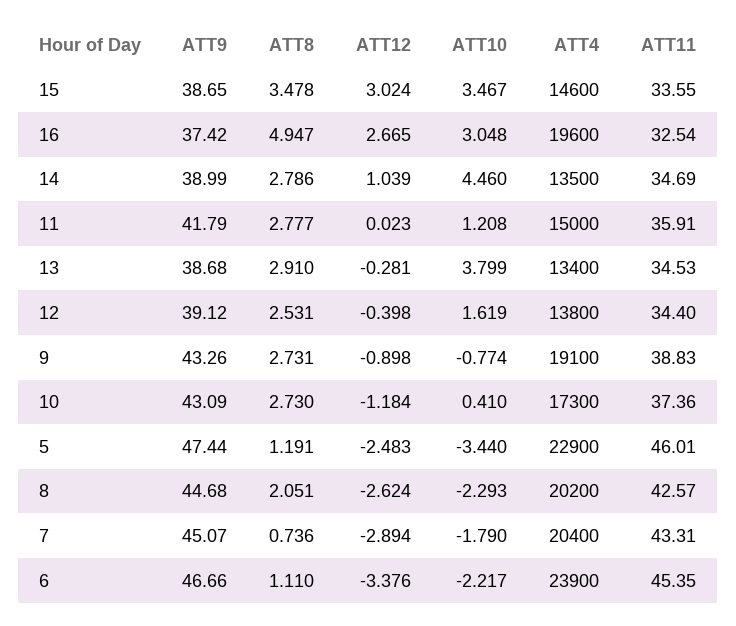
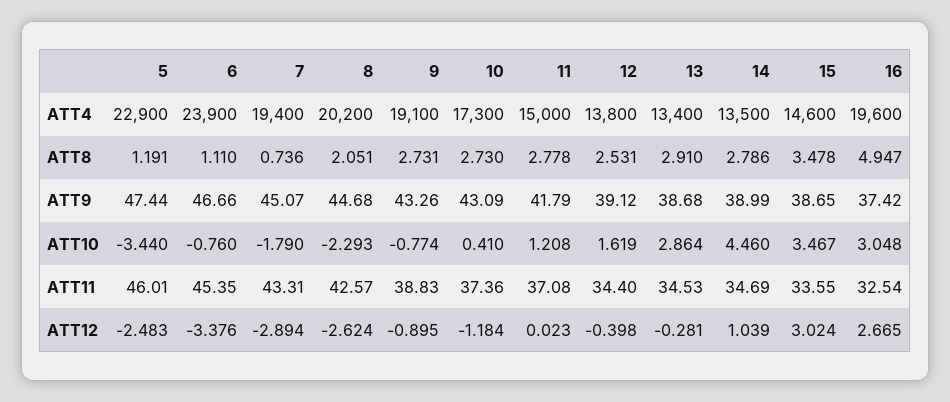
ATT8, 11: 2.777 -> 2.778
ATT11, 11: 35.91 -> 37.08
ATT10, 13: 3.799 -> 2.864
ATT12, 9: -0.898 -> -0.895
ATT4, 7: 20400 -> 19400
ATT10, 6: -2.217 -> -0.76

